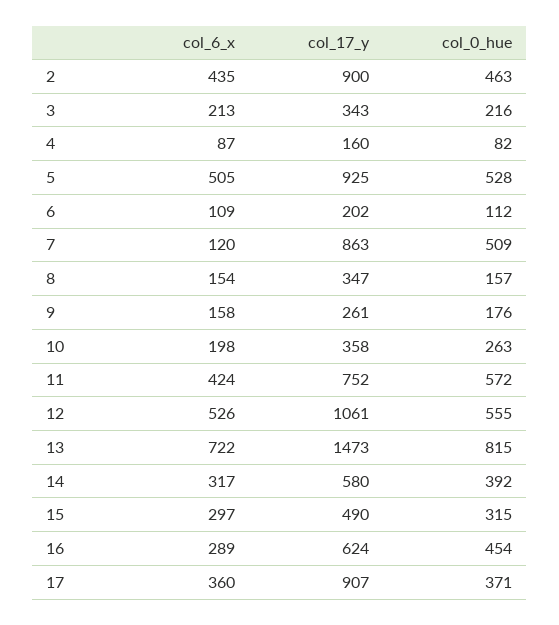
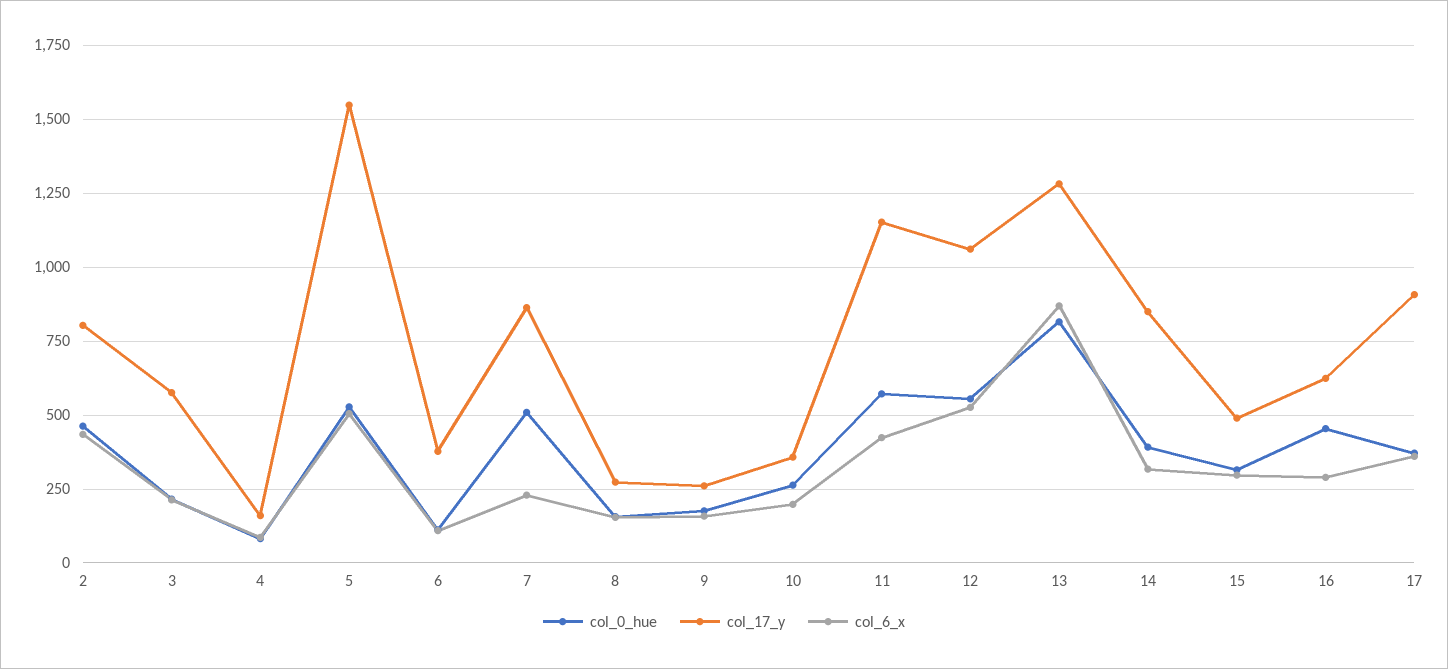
col_17_y, 2: 900 -> 800
col_17_y, 3: 343 -> 575
col_17_y, 5: 925 -> 1550
col_17_y, 6: 202 -> 375
col_6_x, 7: 120 -> 225
col_17_y, 8: 347 -> 275
col_17_y, 11: 752 -> 1150
col_6_x, 13: 722 -> 875
col_17_y, 13: 1473 -> 1275
col_17_y, 14: 580 -> 850

